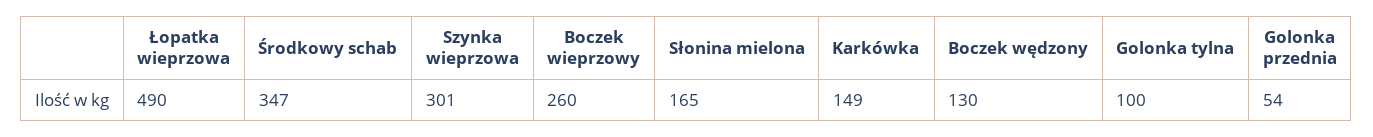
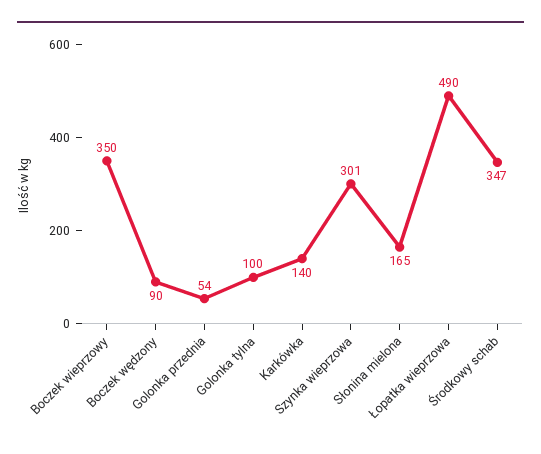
Boczek wieprzowy: 260 -> 350
Karkówka: 149 -> 140
Boczek wędzony: 130 -> 90

